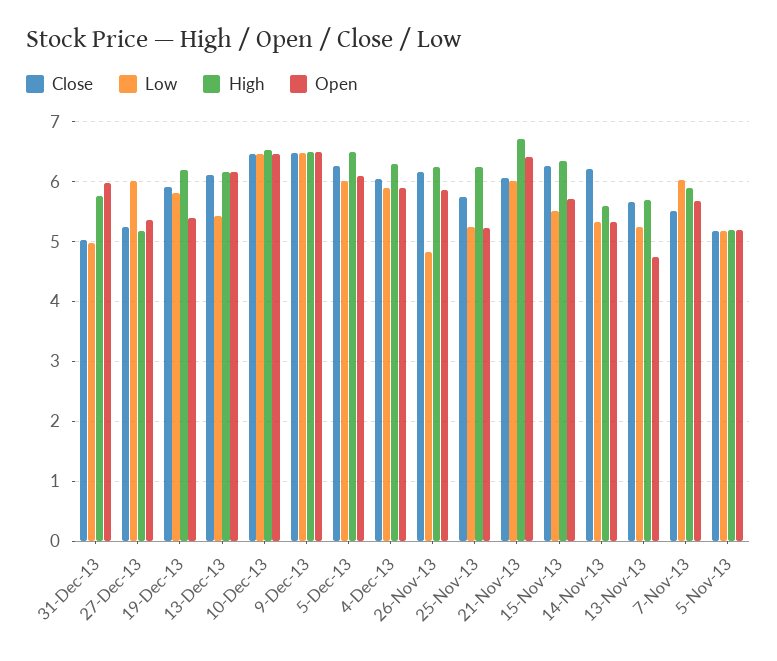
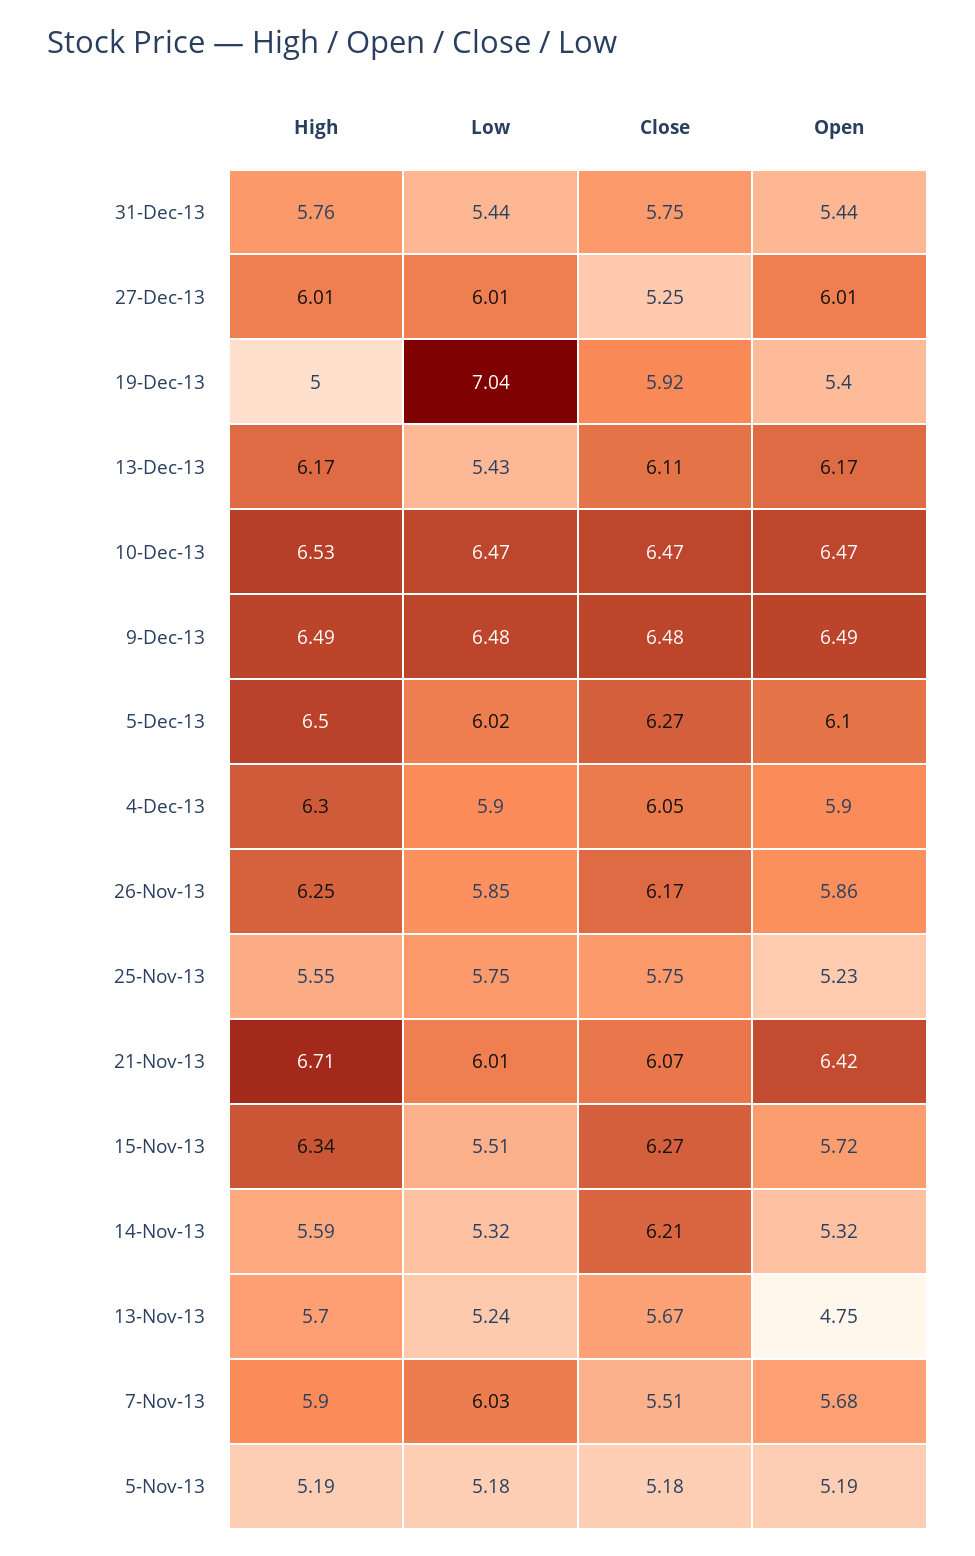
Close, 31-Dec-13: 5 -> 5.75
Low, 31-Dec-13: 5 -> 5.44
Open, 31-Dec-13: 6 -> 5.44
High, 27-Dec-13: 5.2 -> 6.01
Open, 27-Dec-13: 5.4 -> 6.01
Low, 19-Dec-13: 5.8 -> 7.04
High, 19-Dec-13: 6.2 -> 5
Low, 26-Nov-13: 4.8 -> 5.85
Low, 25-Nov-13: 5.2 -> 5.75
High, 25-Nov-13: 6.2 -> 5.55

